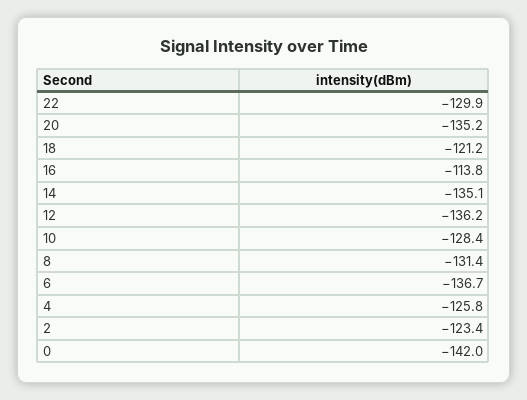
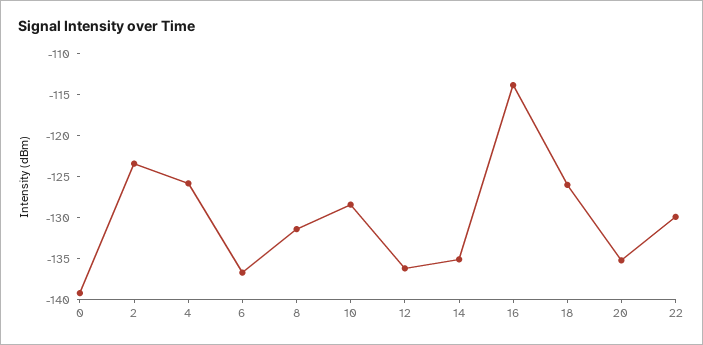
18: -121.2 -> -126
0: -142 -> -139

